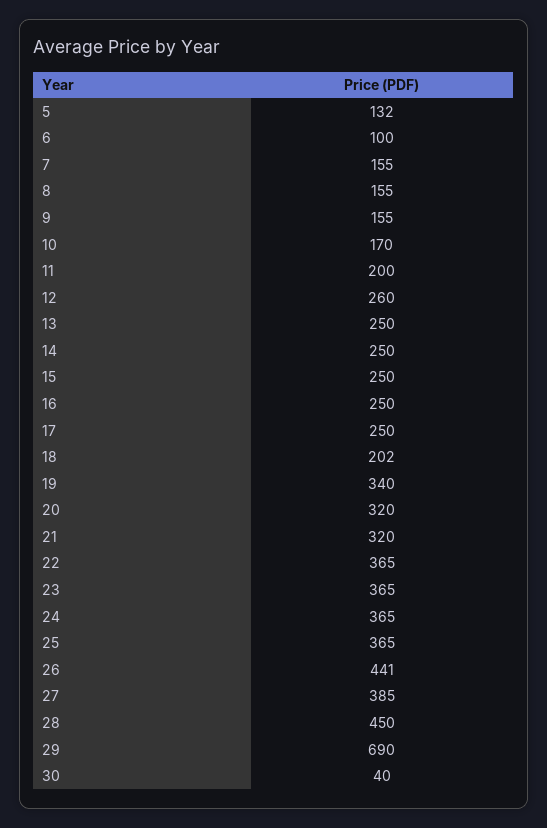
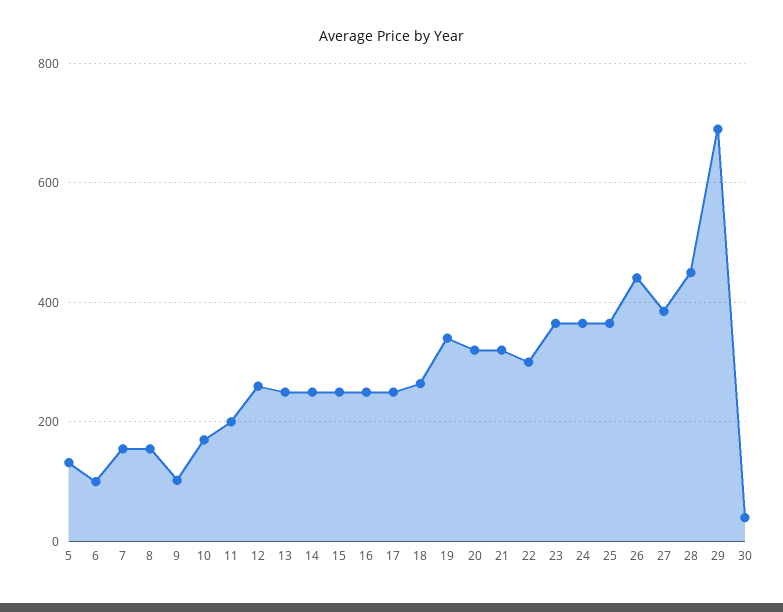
9: 155 -> 100
18: 202 -> 260
22: 365 -> 300

